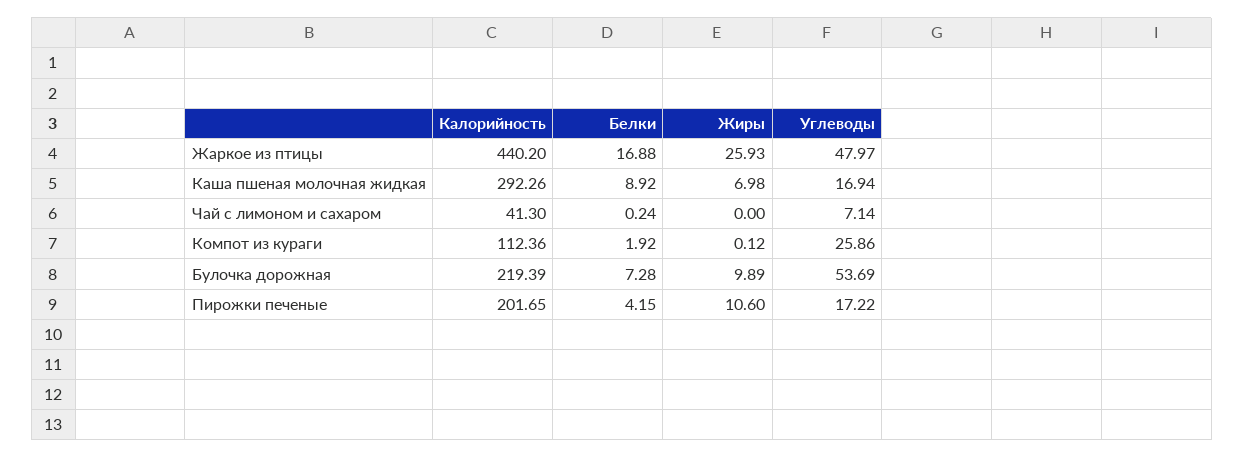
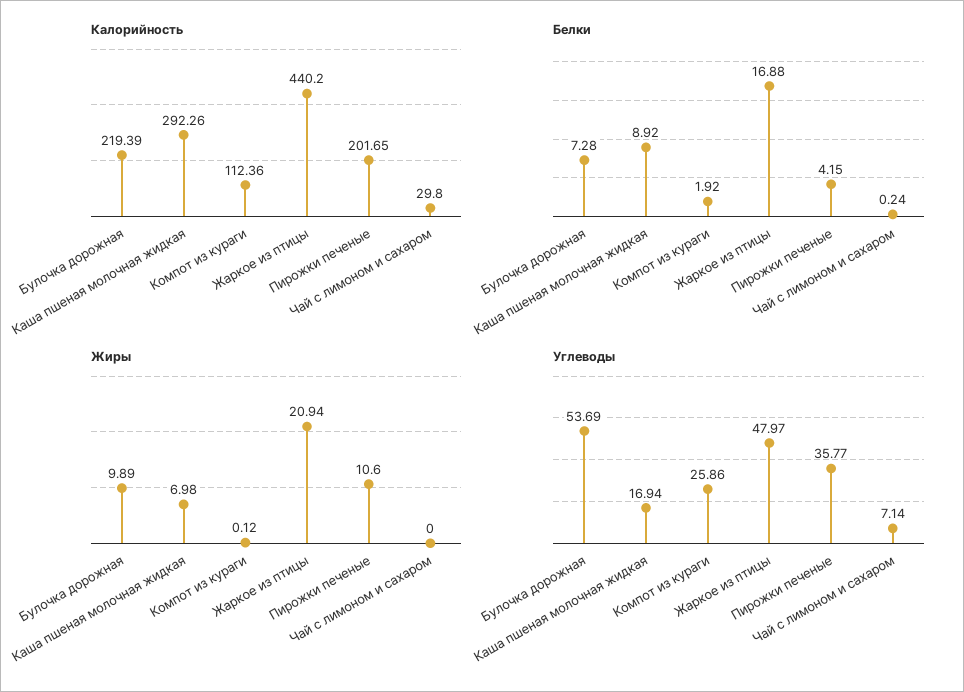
Жиры, Жаркое из птицы: 25.93 -> 20.94
Калорийность, Чай с лимоном и сахаром: 41.3 -> 29.8
Углеводы, Пирожки печеные: 17.22 -> 35.77

